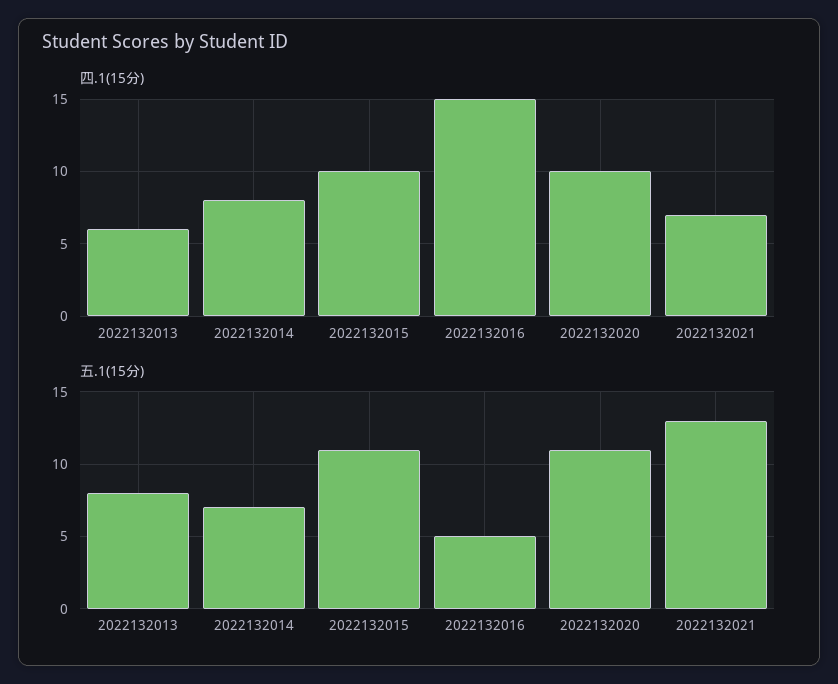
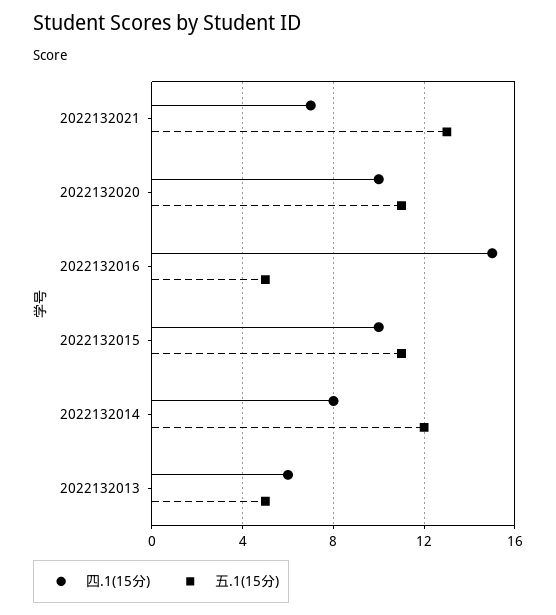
五.1(15分), 2022132013: 8 -> 5
五.1(15分), 2022132014: 7 -> 12

